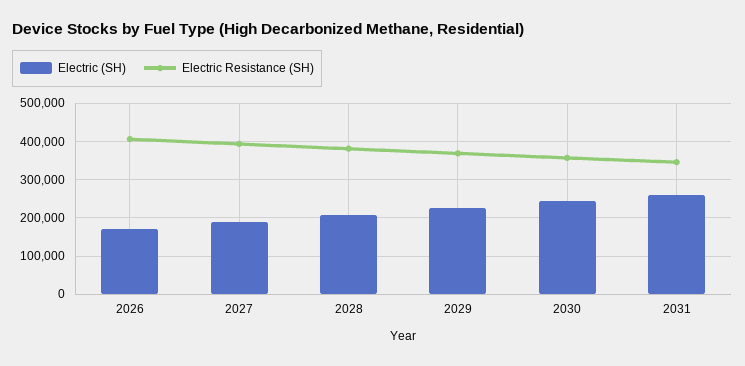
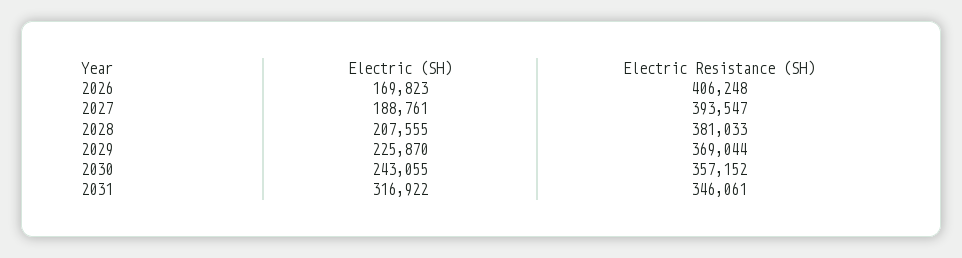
Electric (SH), 2031: 260000 -> 316922

